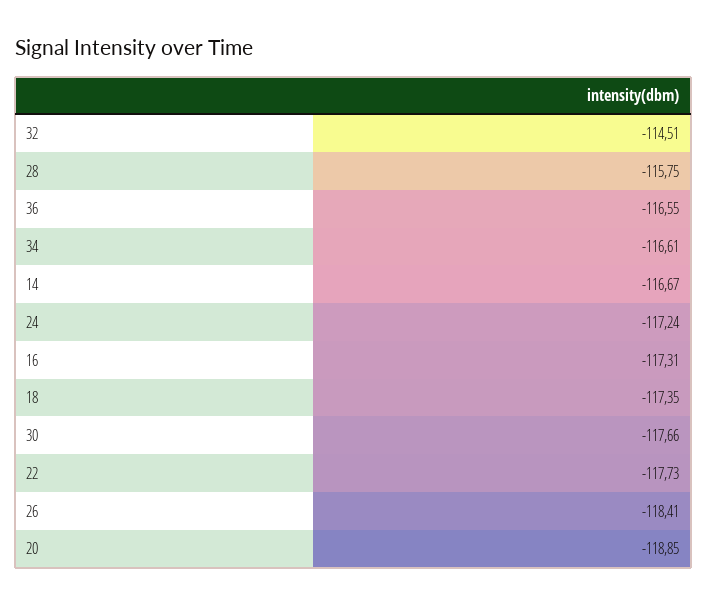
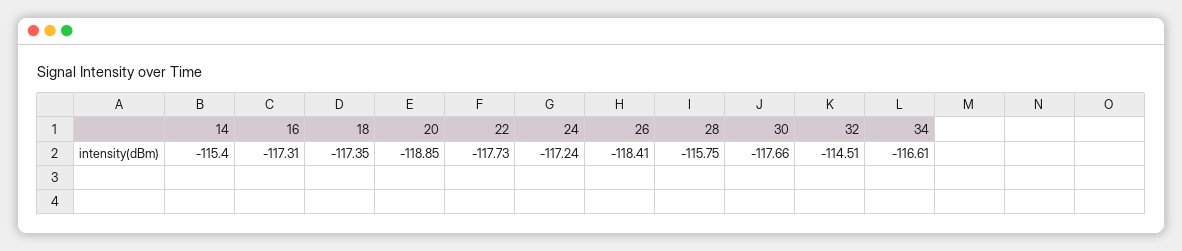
36: -116.55 -> none
14: -116.67 -> -115.4

